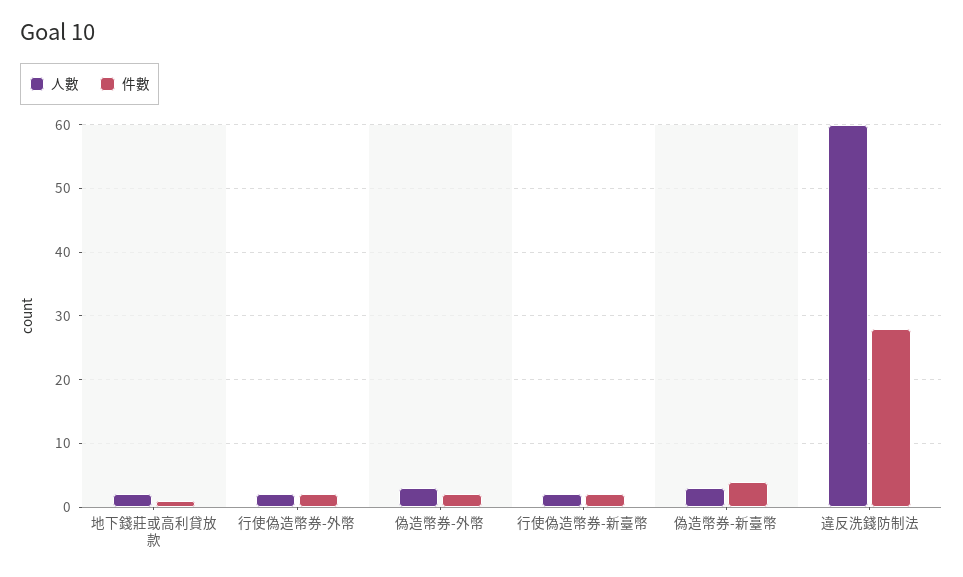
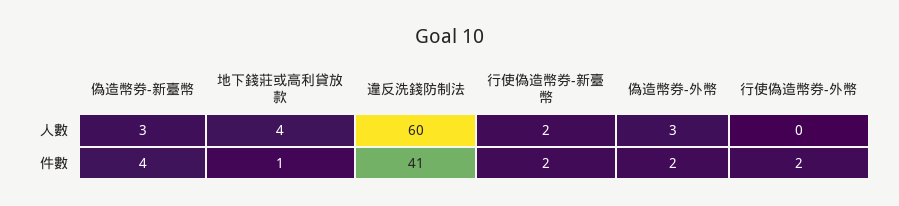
人數, 地下錢莊或高利貸放款: 2 -> 4
人數, 行使偽造幣券-外幣: 2 -> 0
件數, 違反洗錢防制法: 28 -> 41

